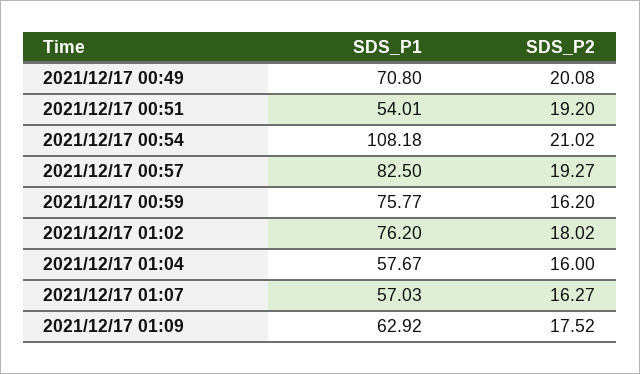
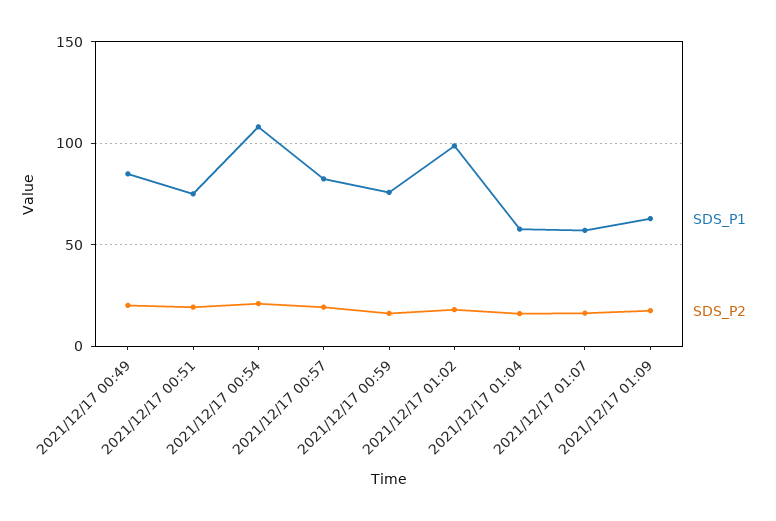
SDS_P1, 2021/12/17 00:49: 70.8 -> 85
SDS_P1, 2021/12/17 00:51: 54.01 -> 75
SDS_P1, 2021/12/17 01:02: 76.2 -> 100

